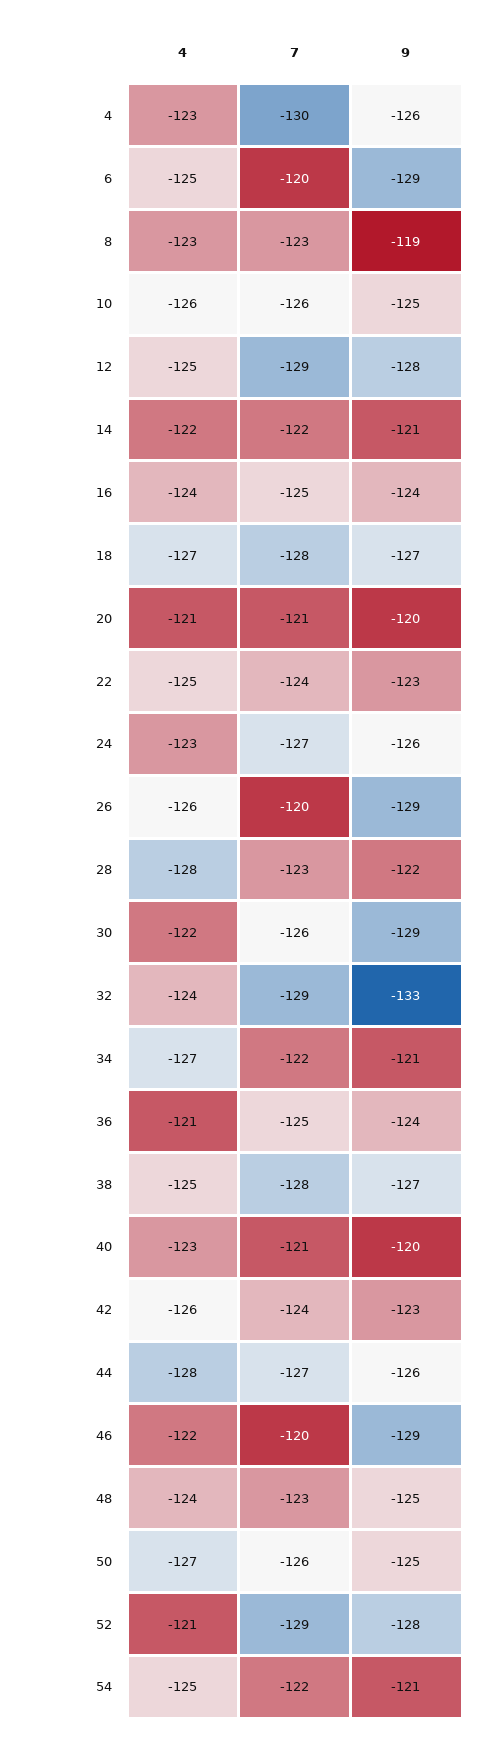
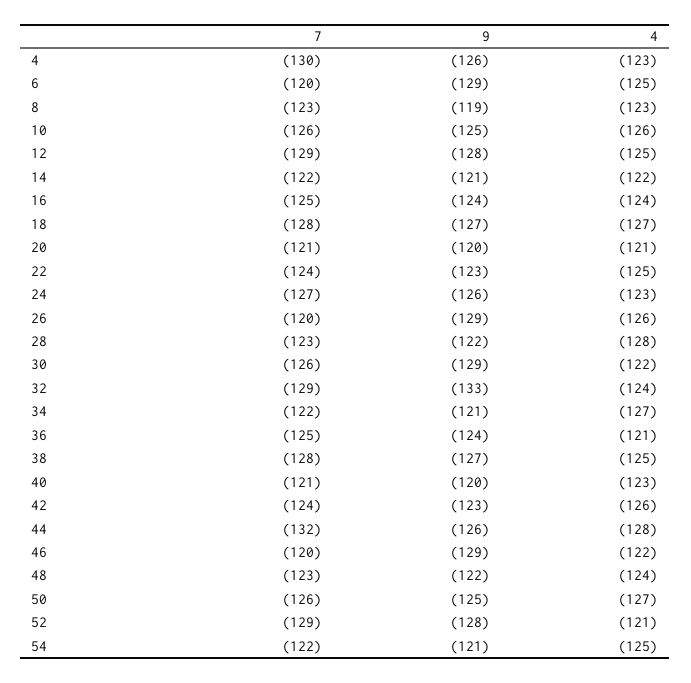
7, 44: -127 -> -132
9, 48: -125 -> -122

